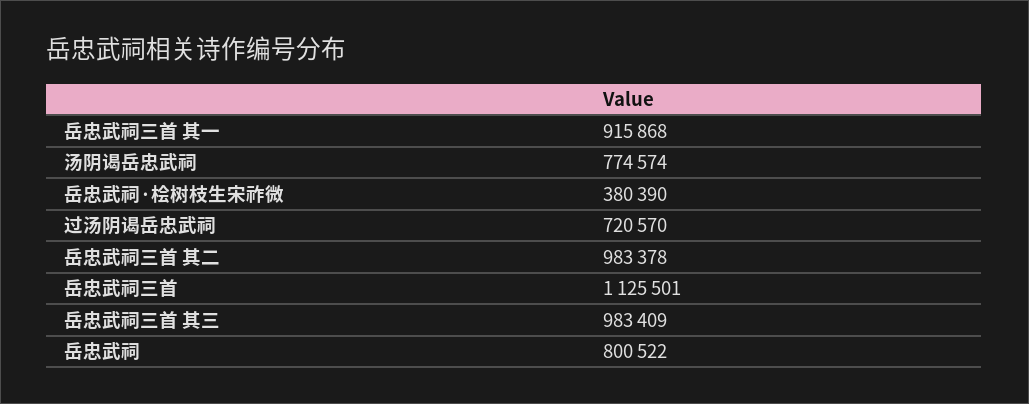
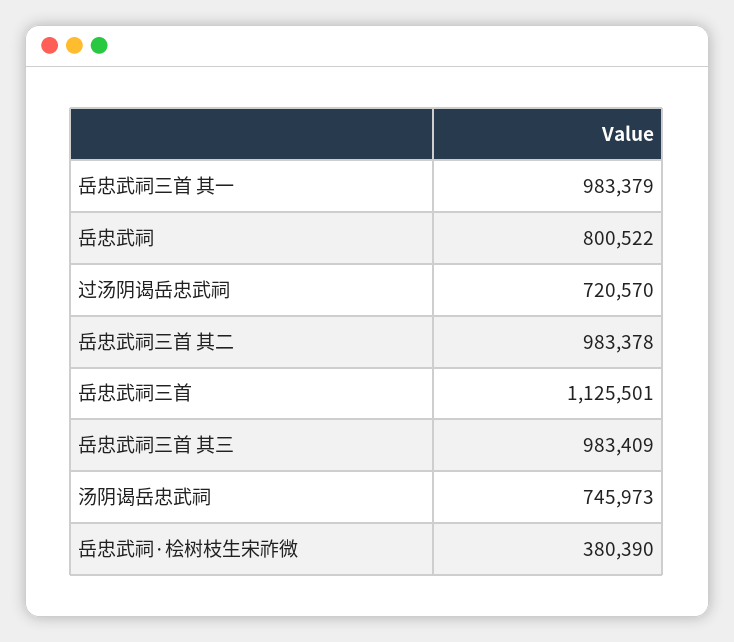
岳忠武祠三首 其一: 915868 -> 983379
汤阴谒岳忠武祠: 774574 -> 745973

